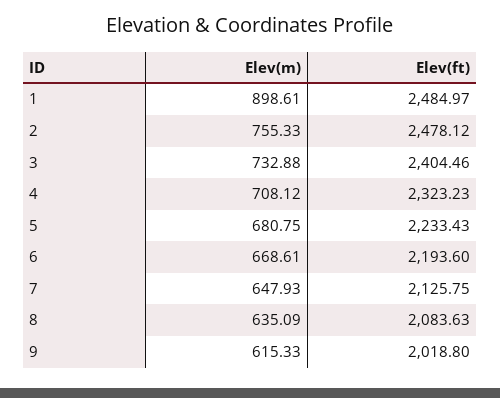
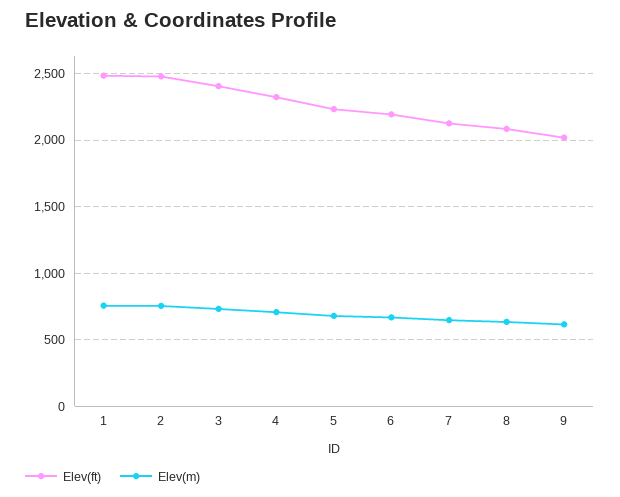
Elev(m), 1: 898.61 -> 750

